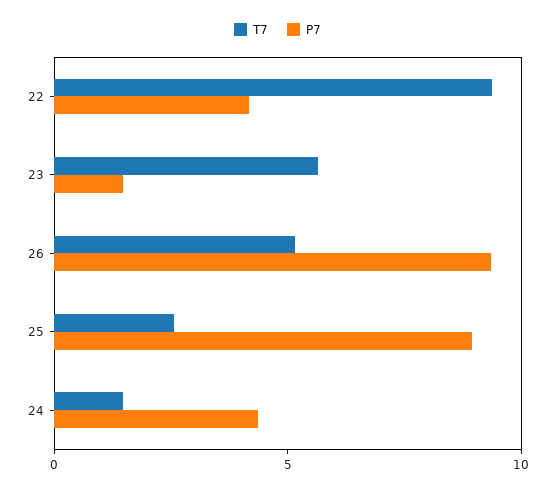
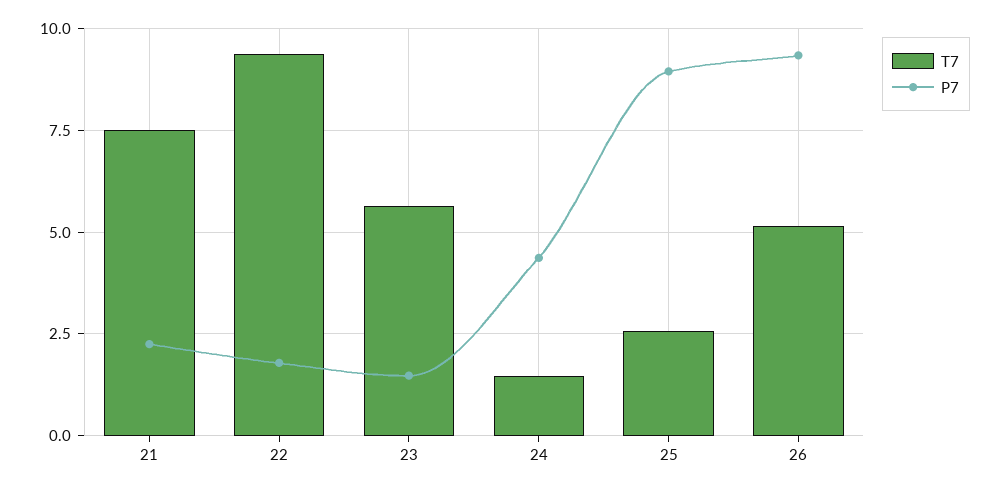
P7, 22: 4 -> 1.75
T7, 21: none -> 7.5
P7, 21: none -> 2.25

